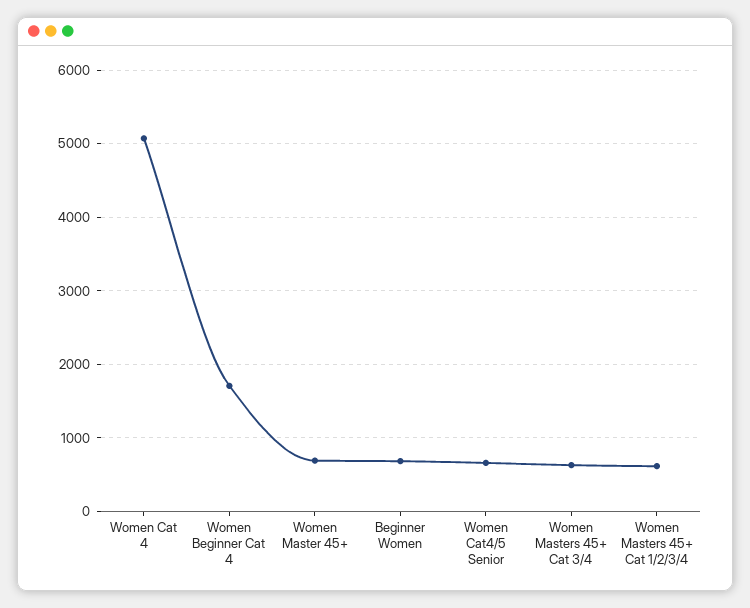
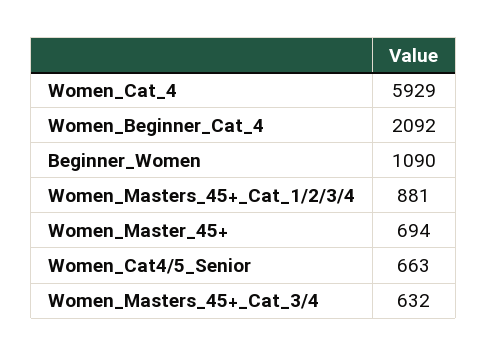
Women Cat 4: 5100 -> 5929
Women Beginner Cat 4: 1700 -> 2092
Beginner Women: 700 -> 1090
Women Masters 45+ Cat 1/2/3/4: 600 -> 881

